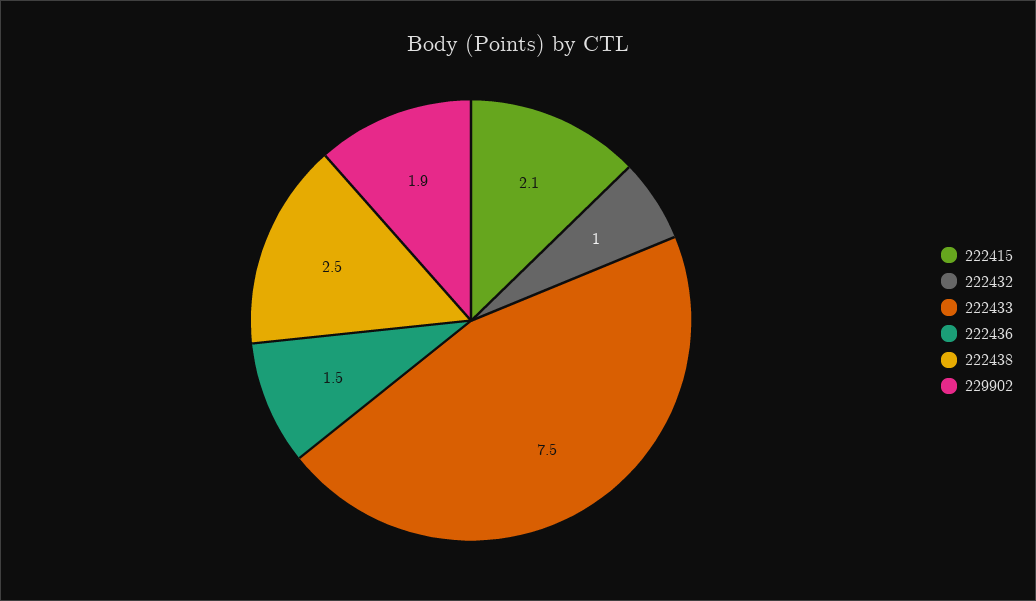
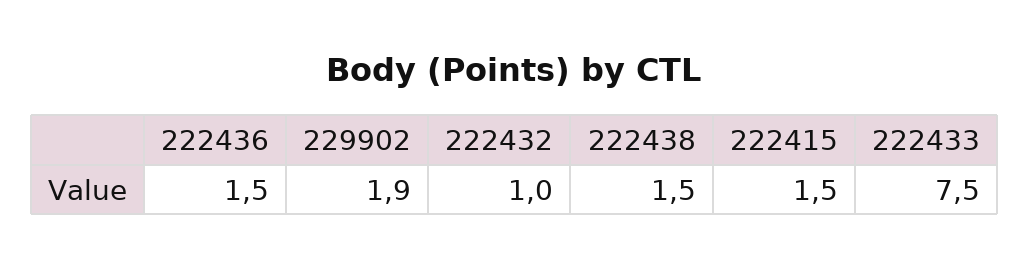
222415: 2.1 -> 1.5
222438: 2.5 -> 1.5

